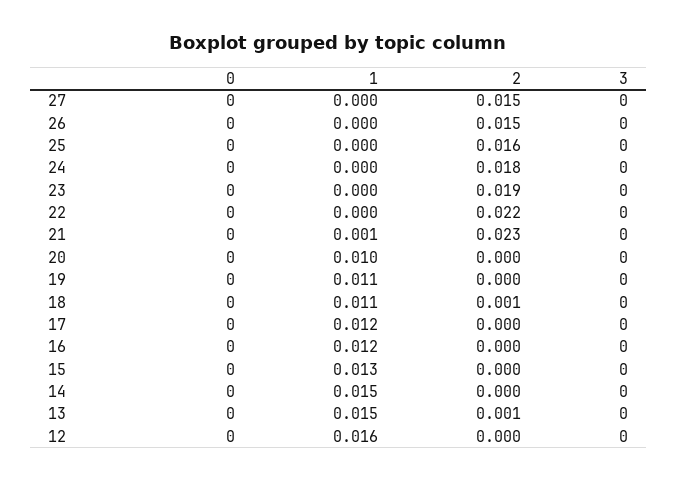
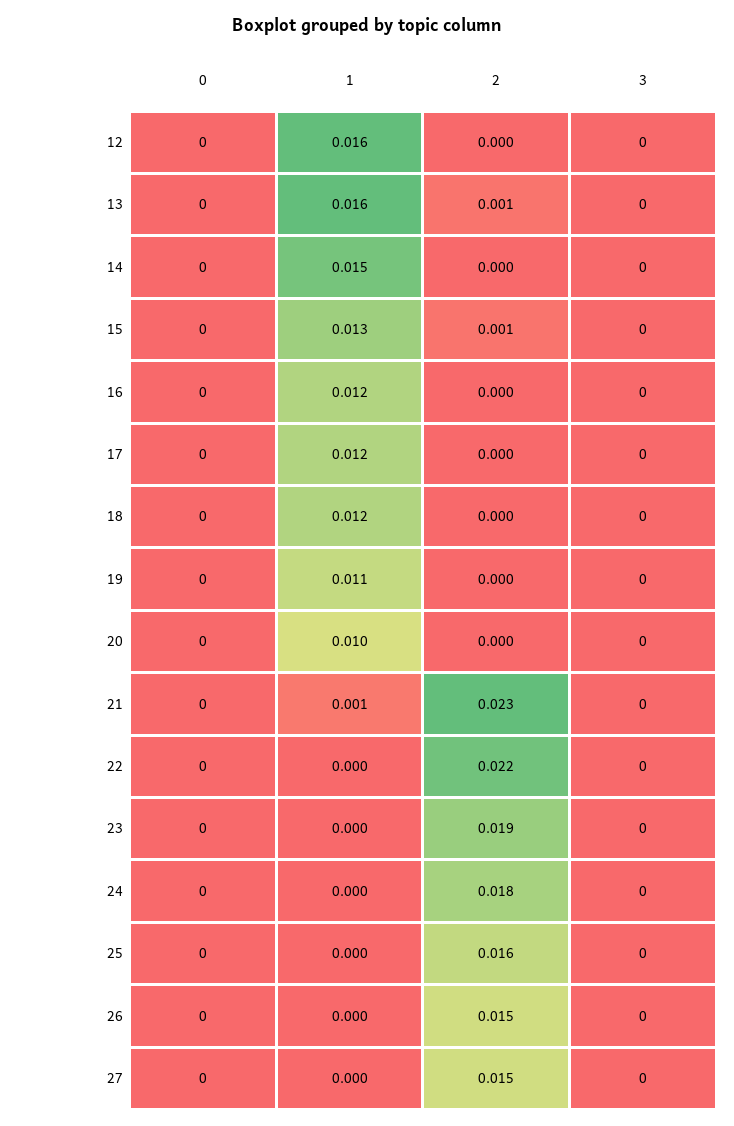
1, 18: 0.011 -> 0.012
2, 18: 0.001 -> 0
2, 15: 0 -> 0.001
1, 13: 0.015 -> 0.016

